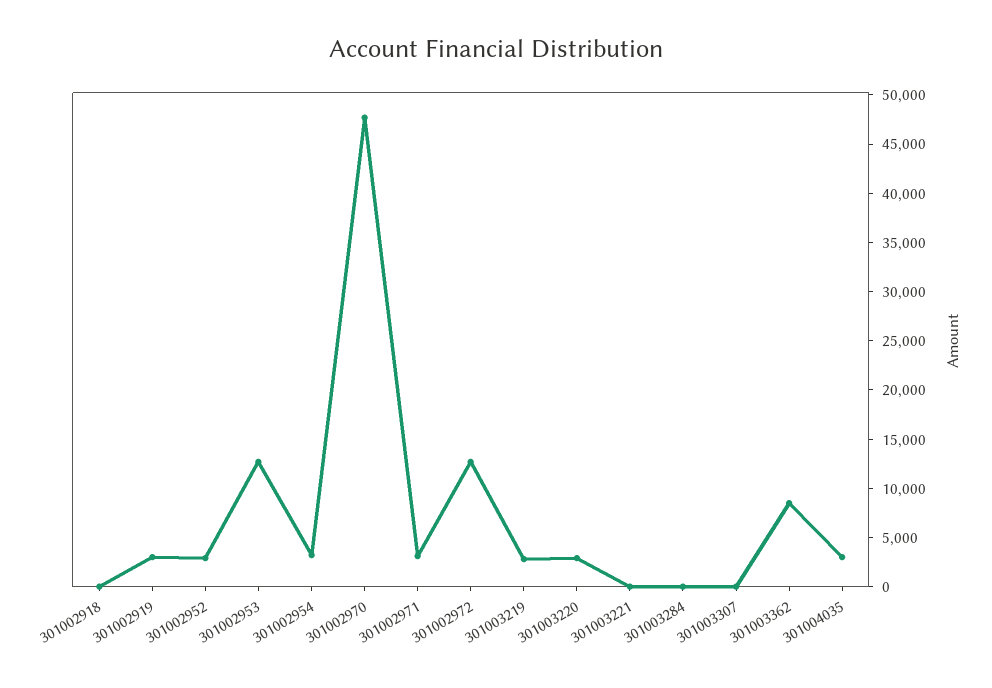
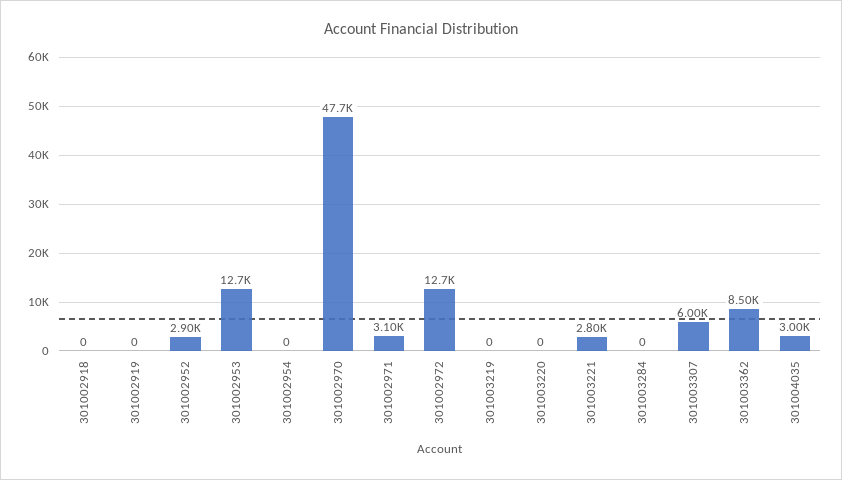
301002919: 3000 -> 0
301002954: 3000 -> 0
301003219: 3000 -> 0
301003220: 3000 -> 0
301003221: 0 -> 2800
301003307: 0 -> 6000

